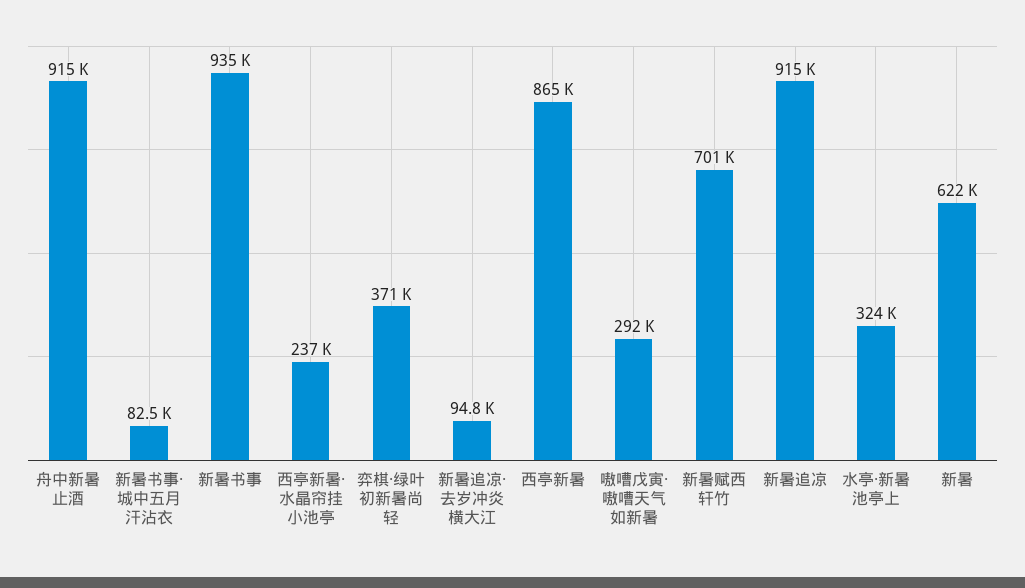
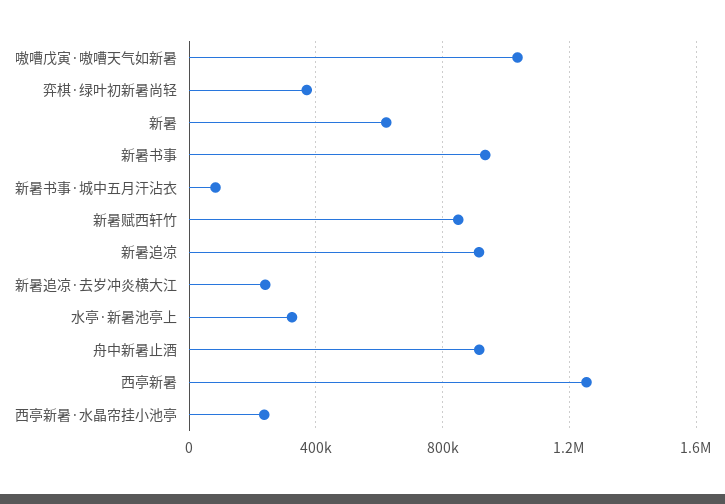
新暑追凉·去岁冲炎横大江: 94800 -> 250000
西亭新暑: 865000 -> 1250000
嗷嘈戊寅·嗷嘈天气如新暑: 292000 -> 1050000
新暑赋西轩竹: 701000 -> 850000

